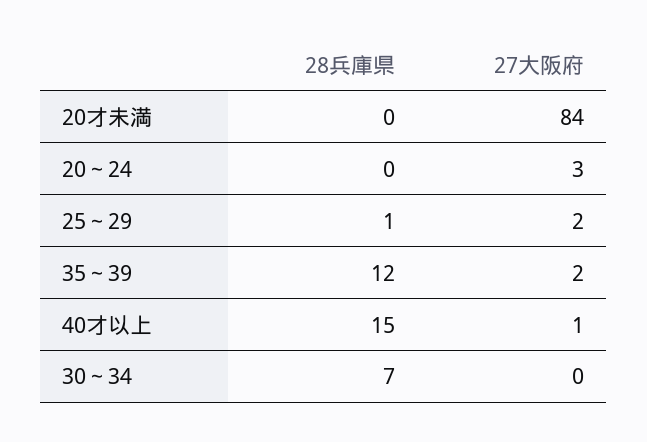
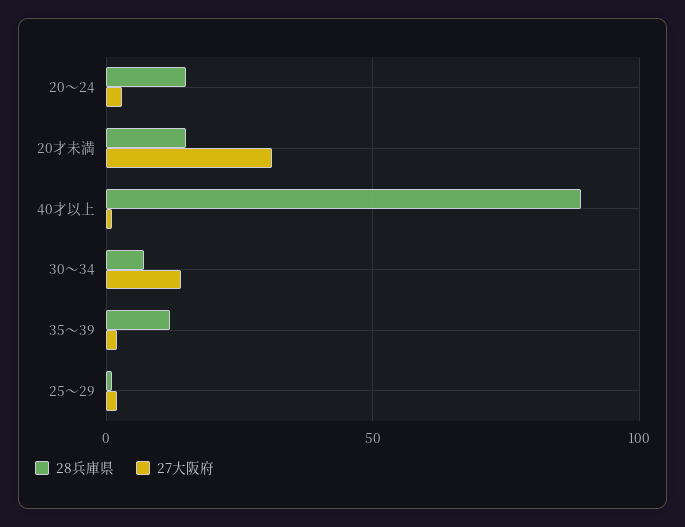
28兵庫県, 20才未満: 0 -> 15
27大阪府, 20才未満: 84 -> 30
28兵庫県, 20～24: 0 -> 15
28兵庫県, 40才以上: 15 -> 90
27大阪府, 30～34: 0 -> 15

